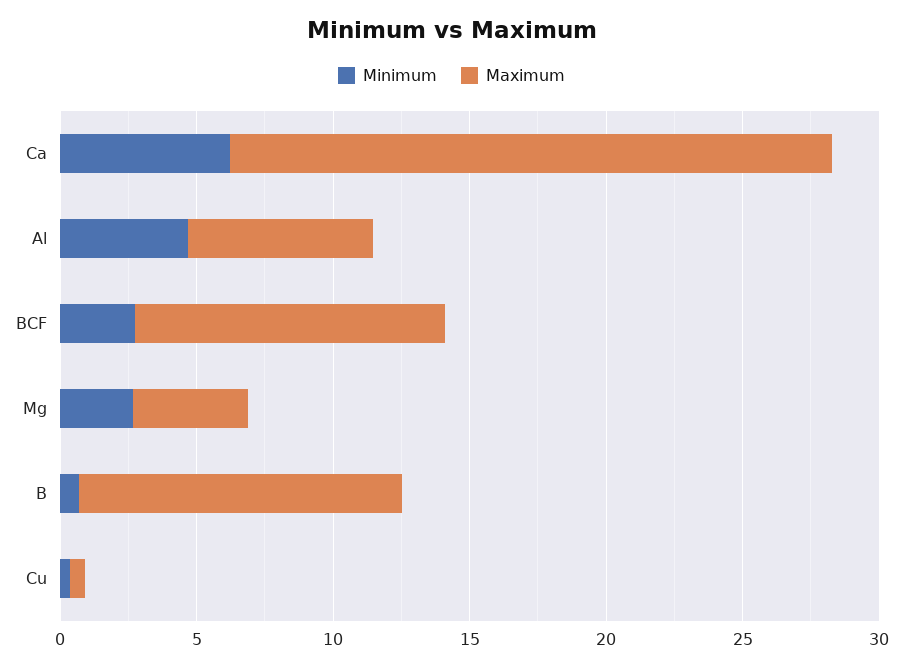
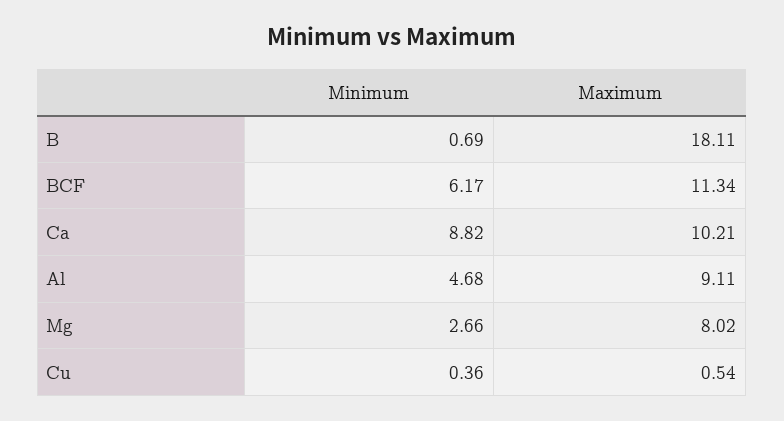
Minimum, Ca: 6 -> 8.82
Maximum, Ca: 22 -> 10.21
Maximum, Al: 7 -> 9.11
Minimum, BCF: 3 -> 6.17
Maximum, Mg: 4 -> 8.02
Maximum, B: 12 -> 18.11

